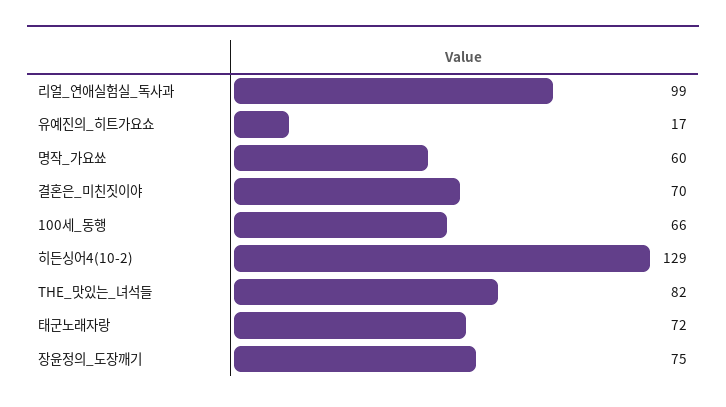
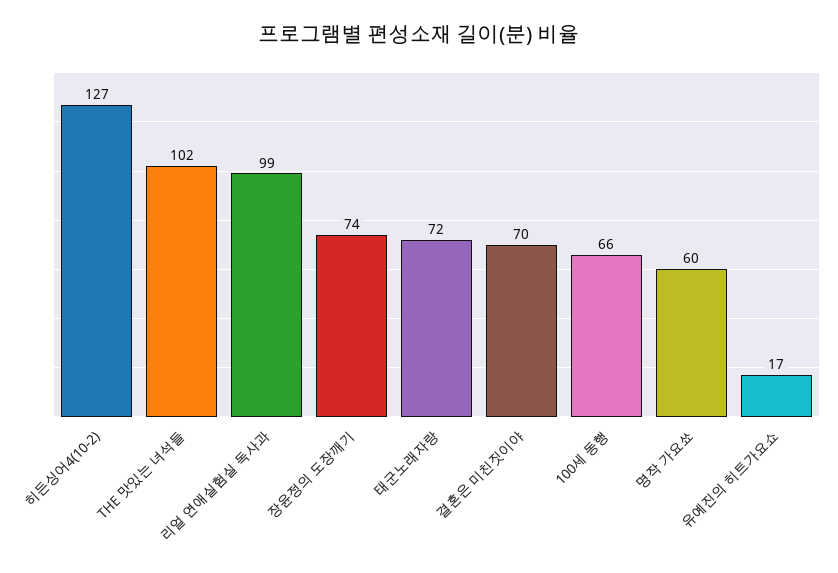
히든싱어4(10-2): 129 -> 127
THE_맛있는_녀석들: 82 -> 102
장윤정의_도장깨기: 75 -> 74

